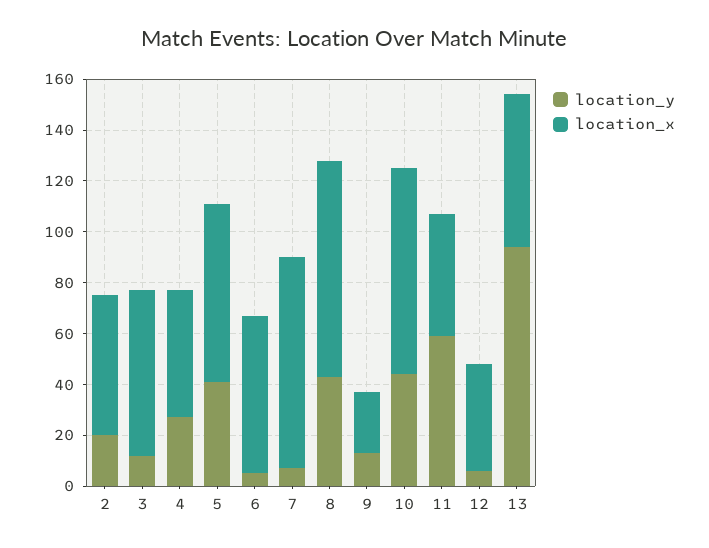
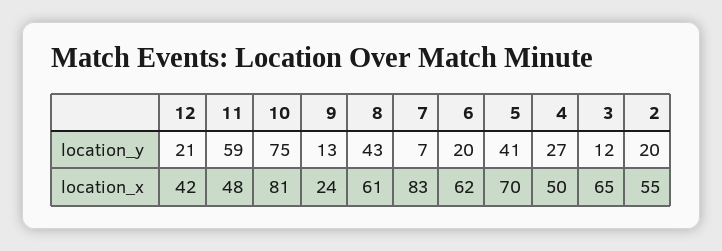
location_y, 6: 5 -> 20
location_x, 8: 85 -> 61
location_y, 10: 45 -> 75
location_y, 12: 5 -> 21
location_y, 13: 95 -> none
location_x, 13: 60 -> none

